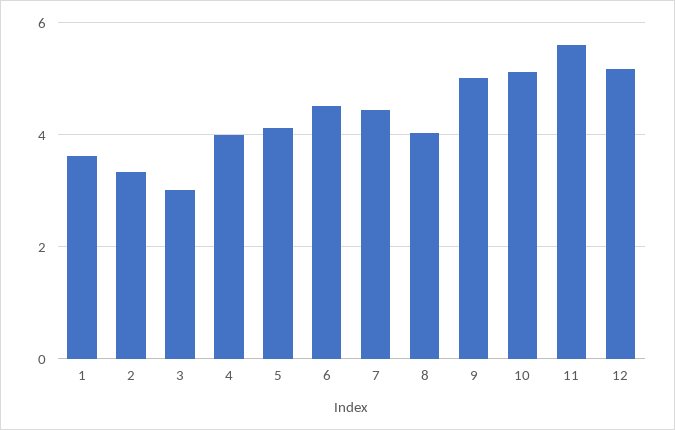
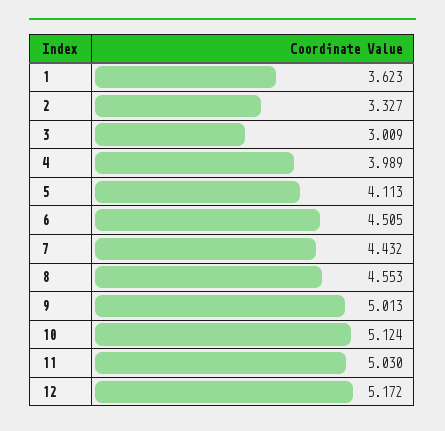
8: 4 -> 4.553
11: 5.6 -> 5.03

